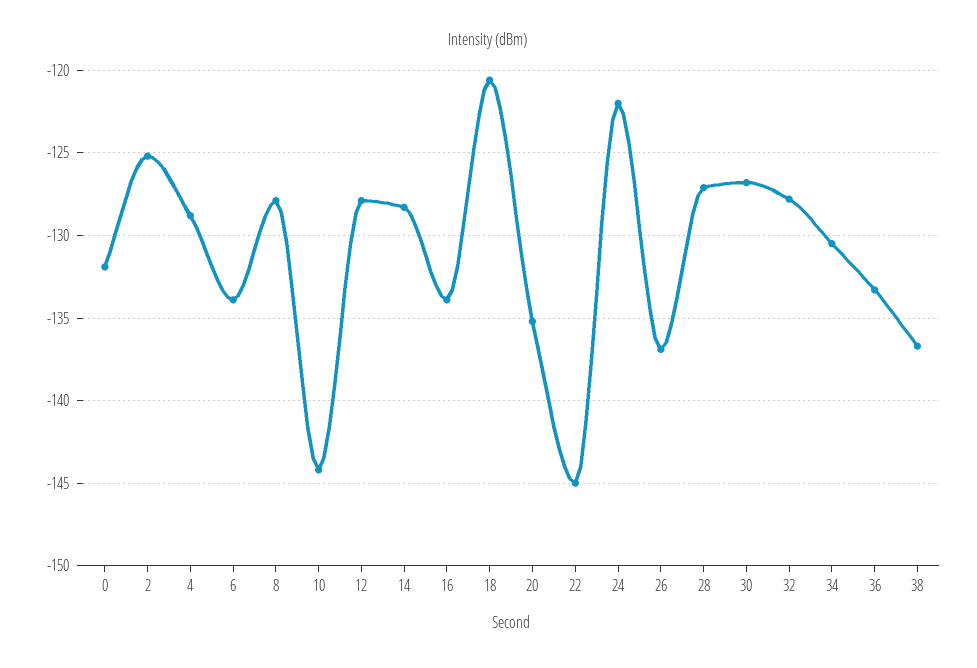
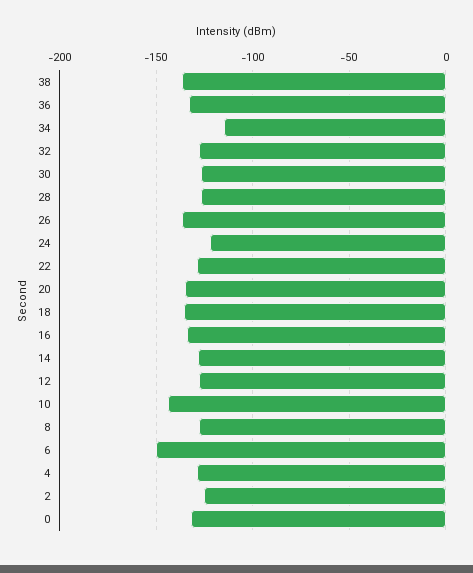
6: -134 -> -150
18: -120.5 -> -135
22: -145 -> -130
34: -130.5 -> -115

